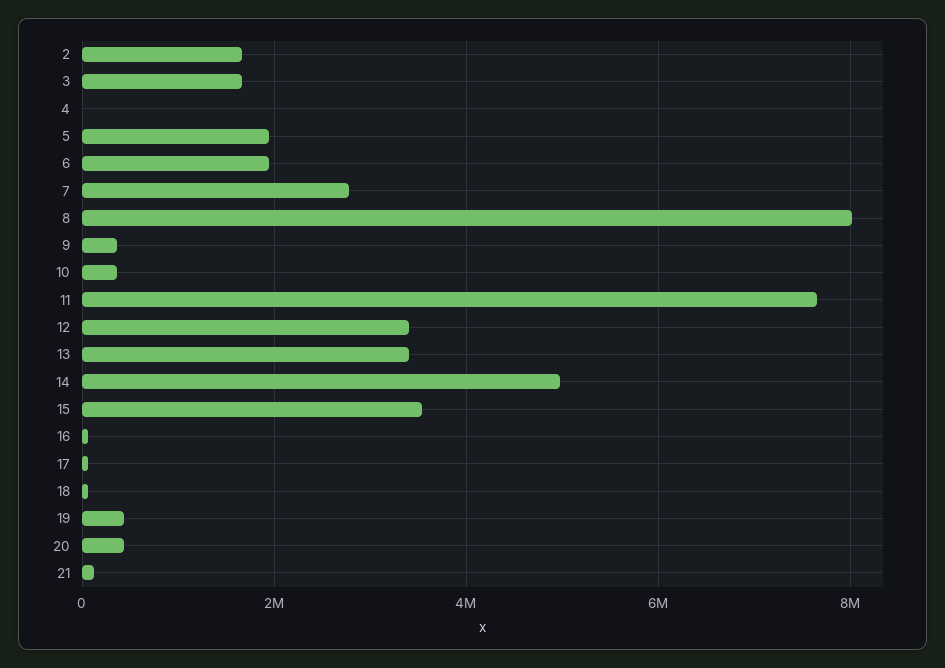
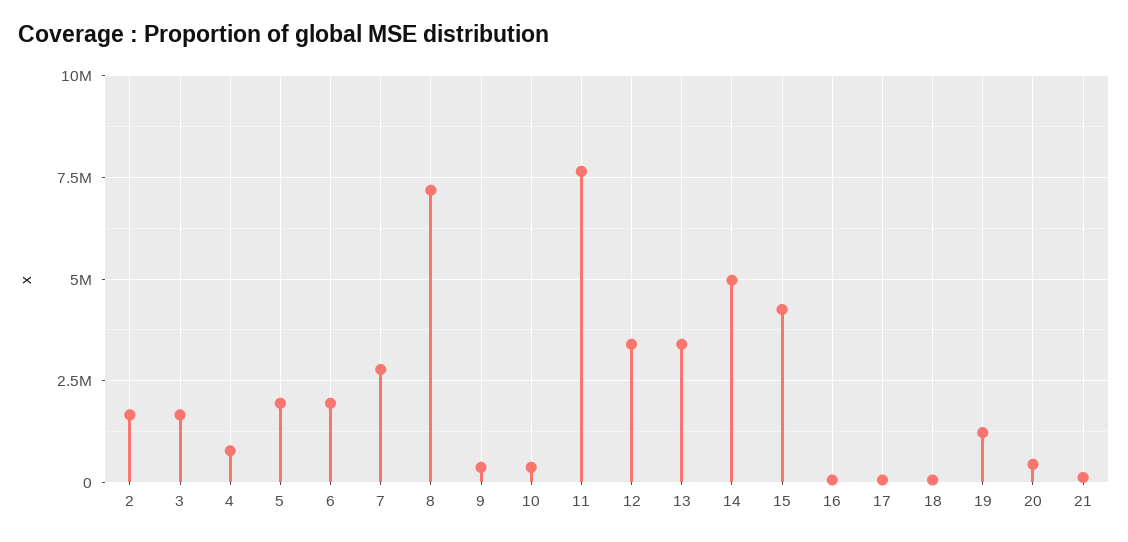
4: 0 -> 750000
8: 8000000 -> 7250000
15: 3600000 -> 4250000
19: 400000 -> 1250000

